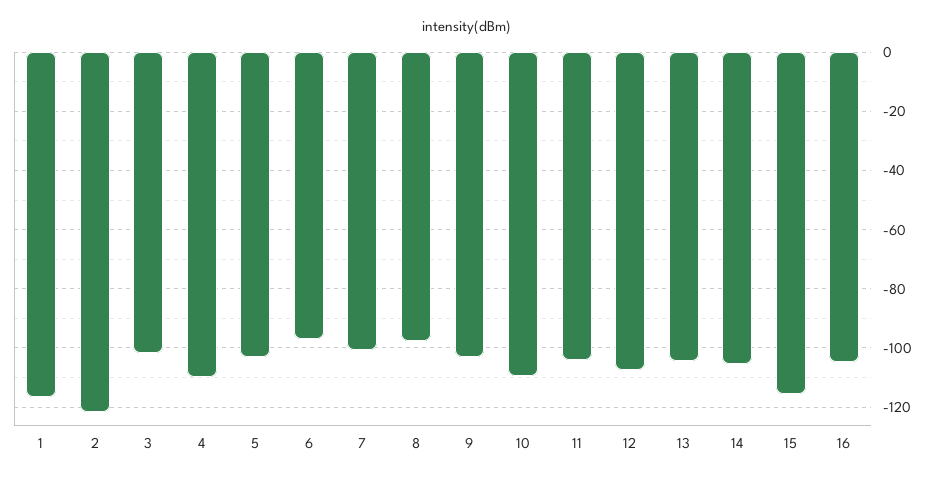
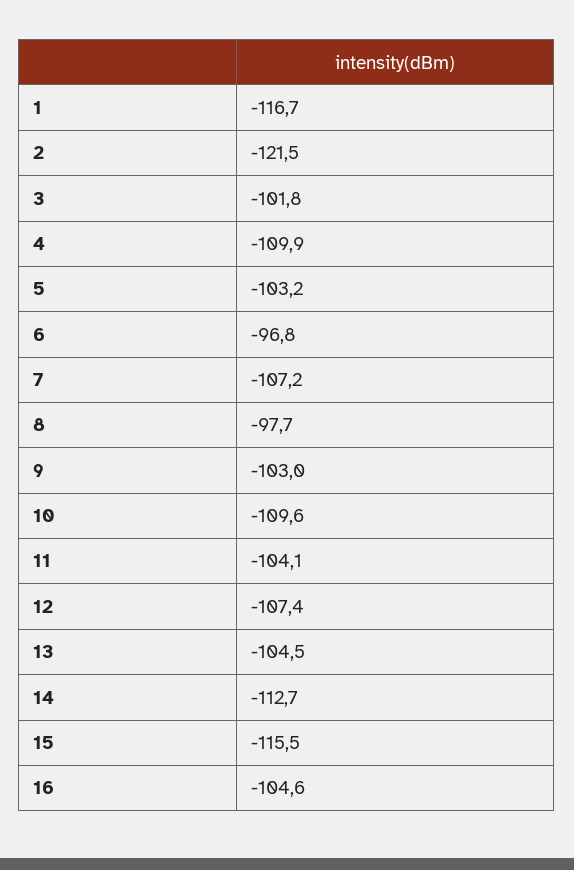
7: -100 -> -107.2
14: -105 -> -112.7

